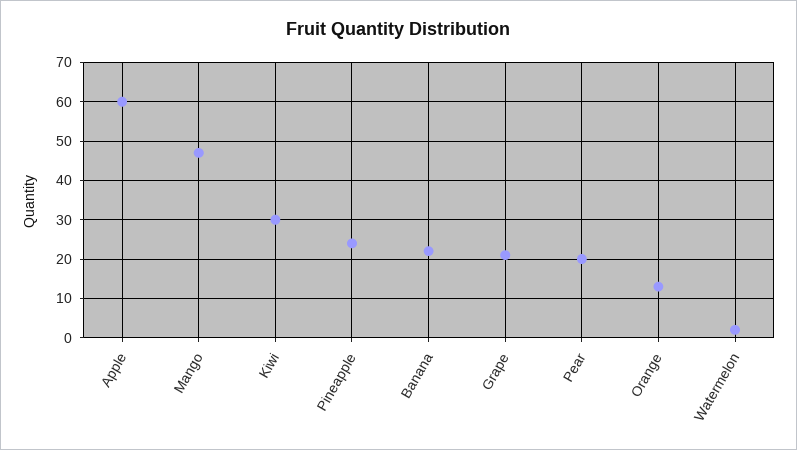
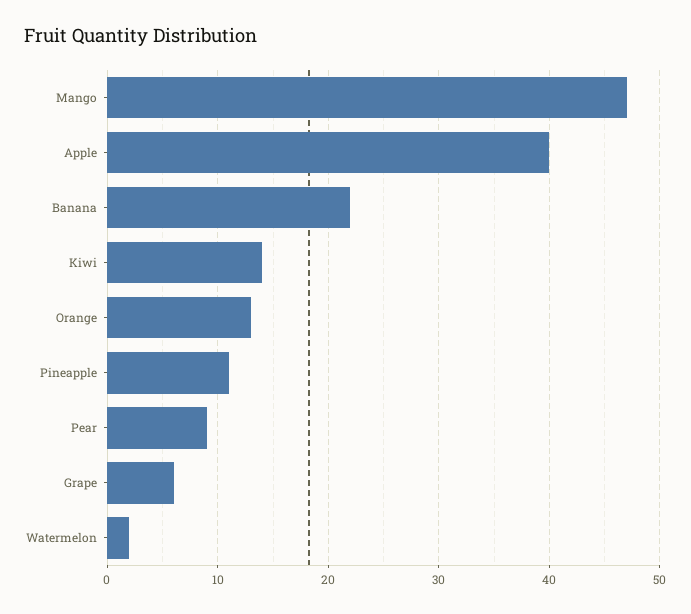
Apple: 60 -> 40
Kiwi: 30 -> 14
Pineapple: 25 -> 11
Grape: 20 -> 6
Pear: 20 -> 9

